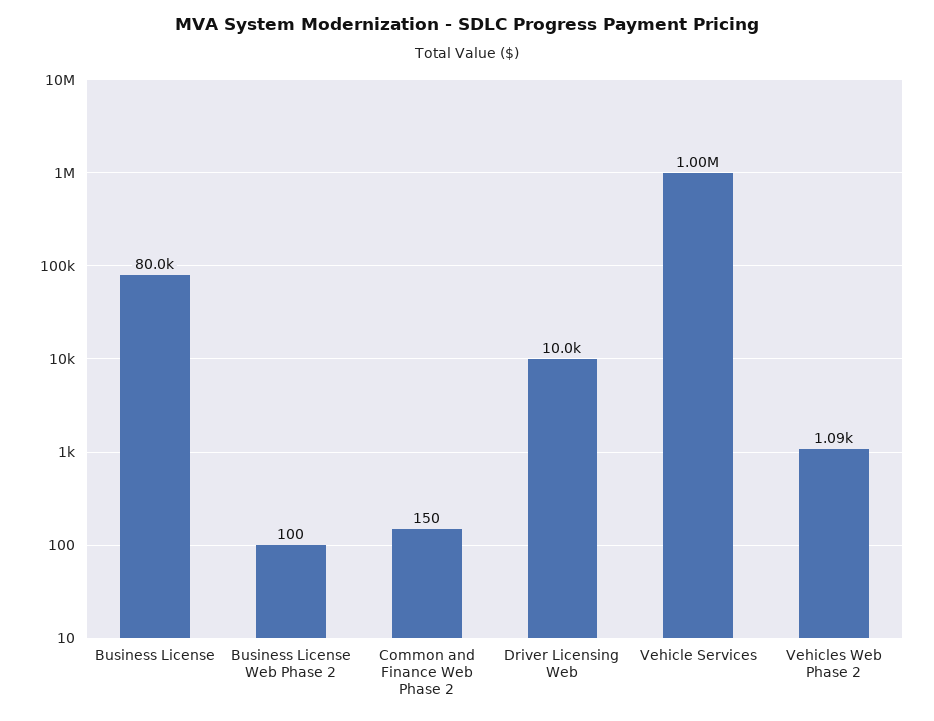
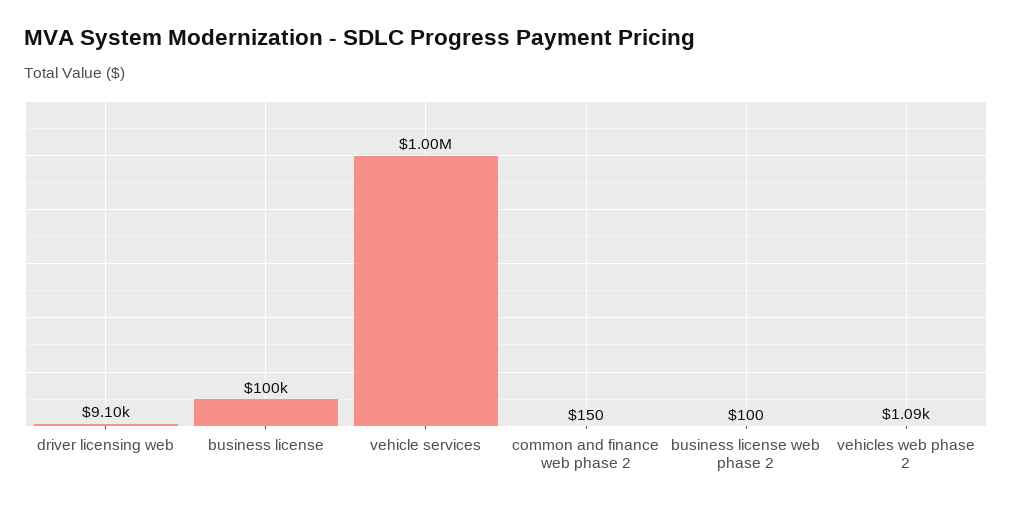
Business License: 80000 -> 100000
Driver Licensing Web: 10000 -> 9100

